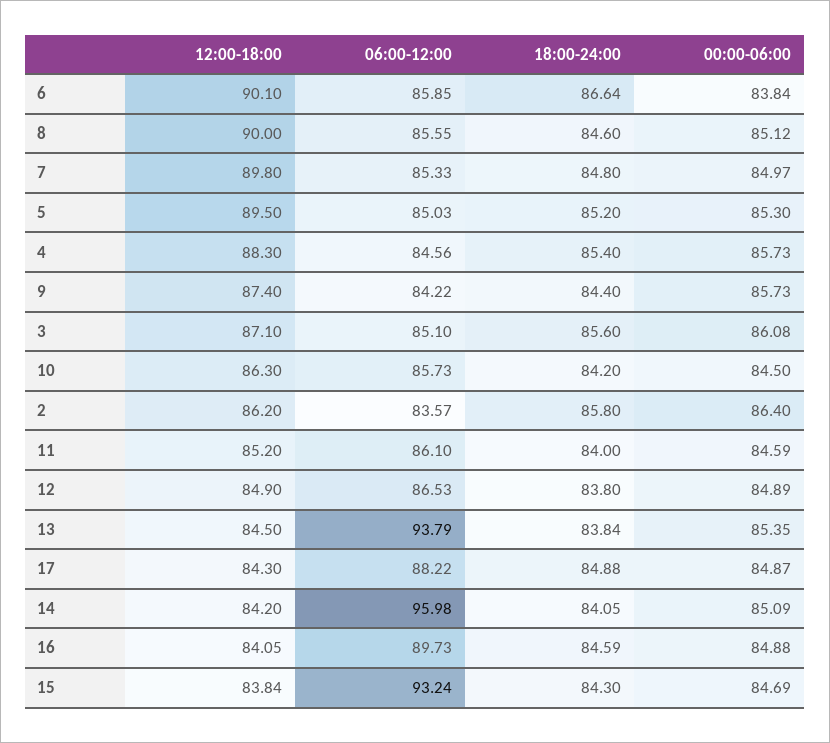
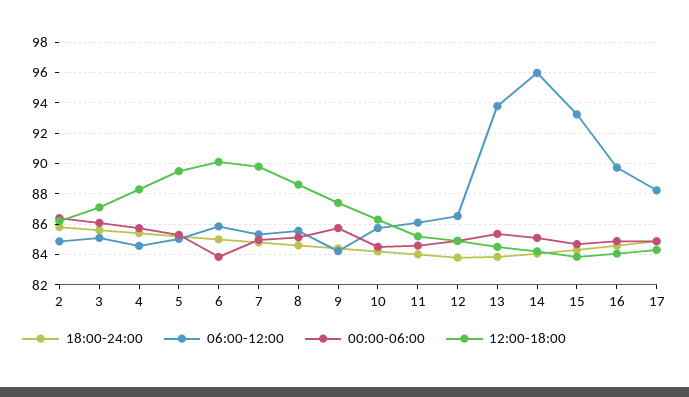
18:00-24:00, 6: 86.64 -> 85
12:00-18:00, 8: 90 -> 88.5
06:00-12:00, 2: 83.57 -> 85

